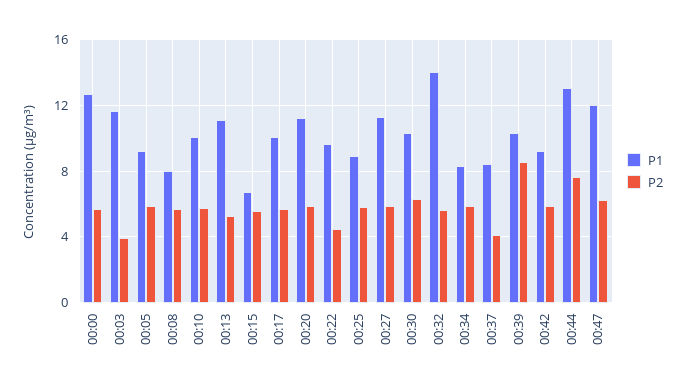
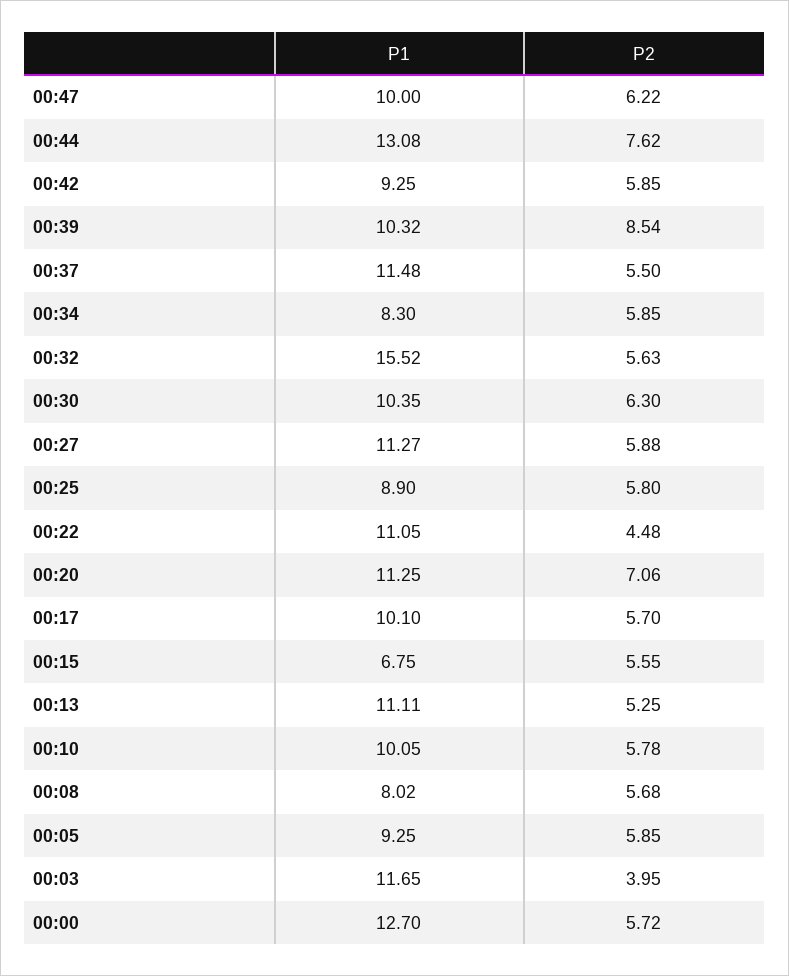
P2, 00:20: 6 -> 7.06
P1, 00:22: 9.5 -> 11.05
P1, 00:32: 14 -> 15.52
P1, 00:37: 8.5 -> 11.48
P2, 00:37: 4 -> 5.5
P1, 00:47: 12 -> 10

